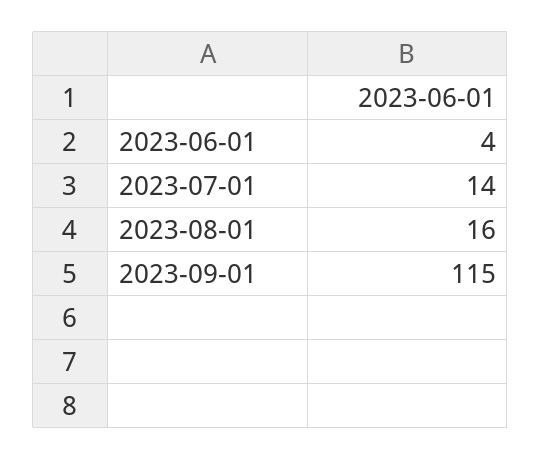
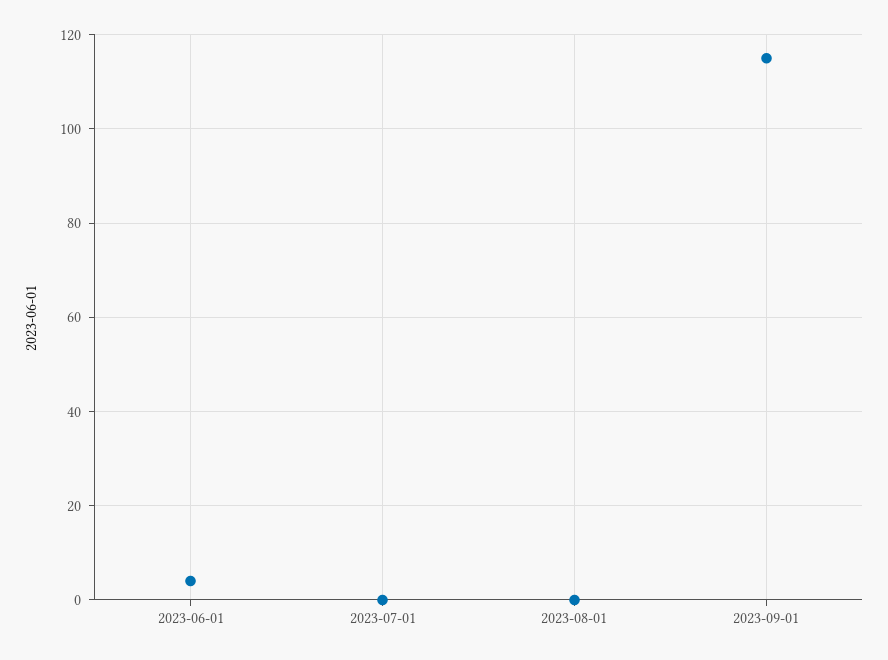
2023-07-01: 14 -> 0
2023-08-01: 16 -> 0

